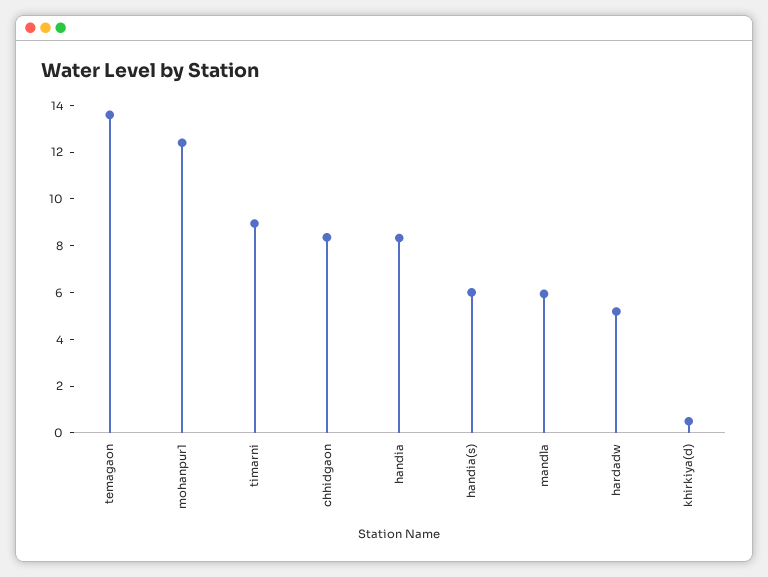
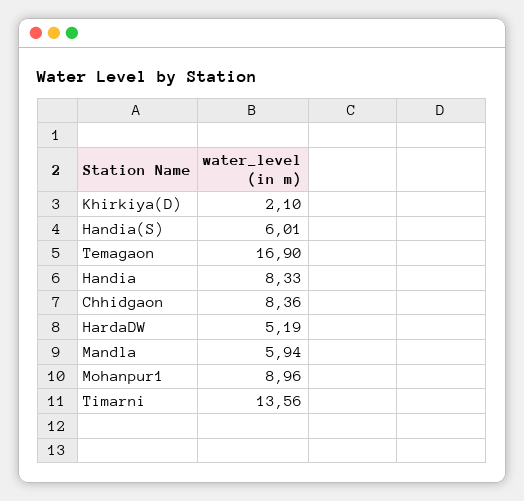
temagaon: 13.5 -> 16.9
mohanpur1: 12.5 -> 8.96
timarni: 9 -> 13.56
khirkiya(d): 0.5 -> 2.1

